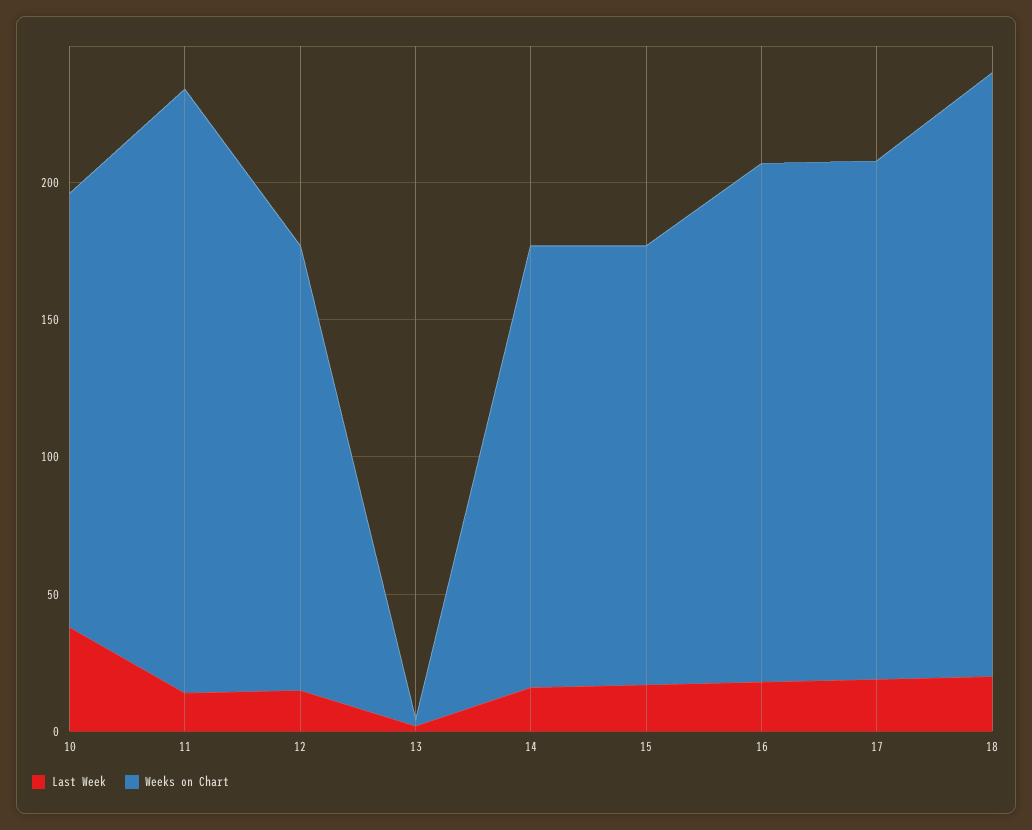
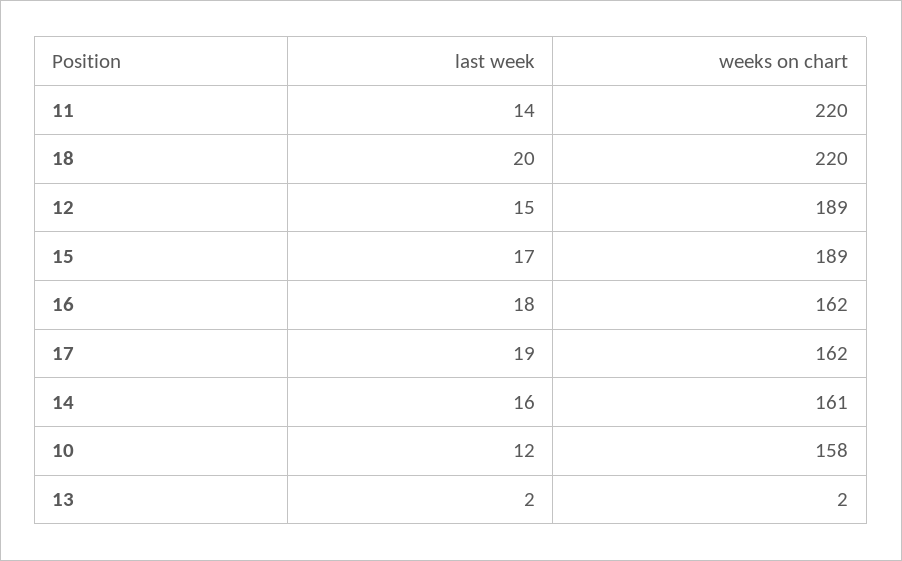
Last Week, 10: 40 -> 12
Weeks on Chart, 12: 160 -> 189
Weeks on Chart, 15: 160 -> 189
Weeks on Chart, 16: 190 -> 162
Weeks on Chart, 17: 190 -> 162

